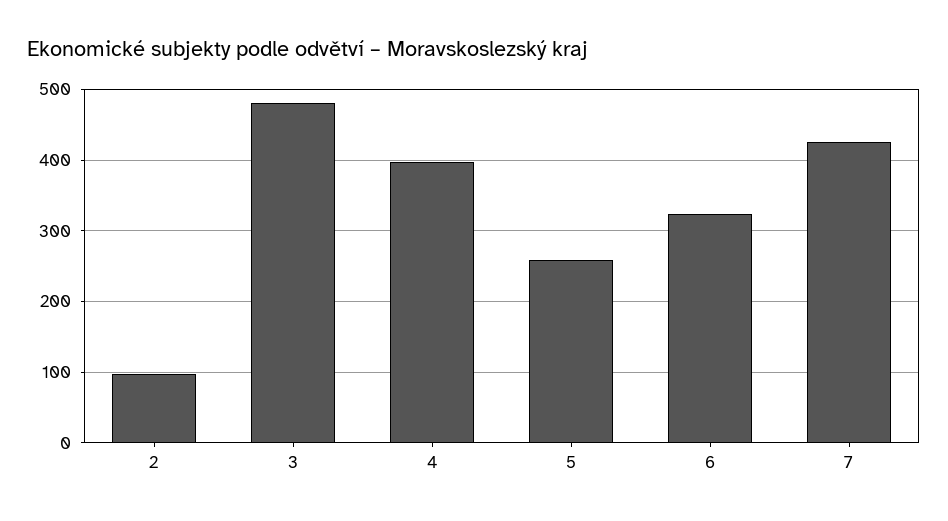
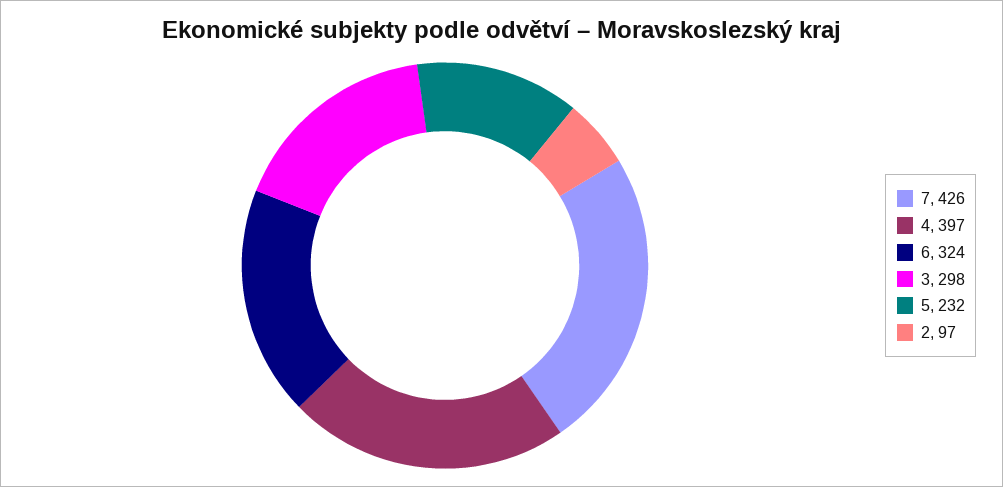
3: 480 -> 298
5: 260 -> 232

